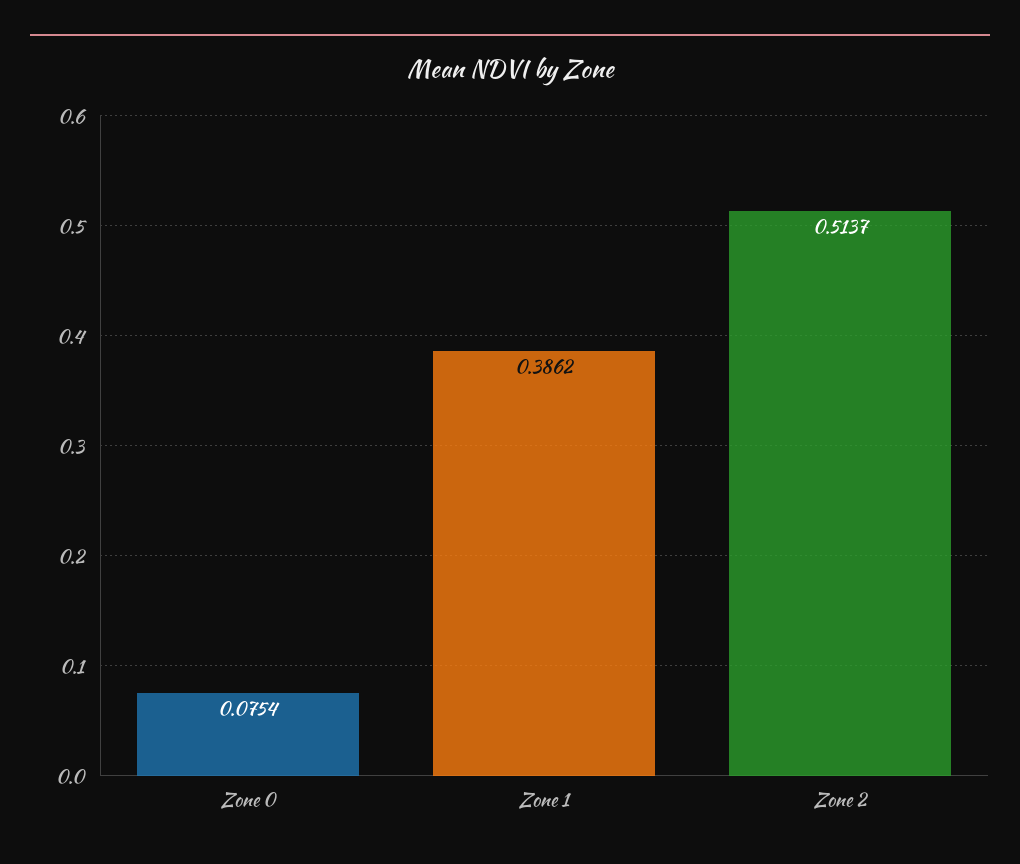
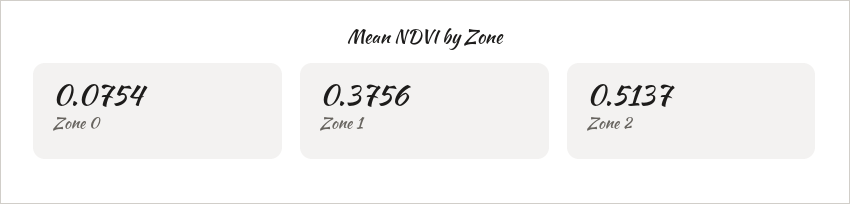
Zone 1: 0.3862 -> 0.3756

